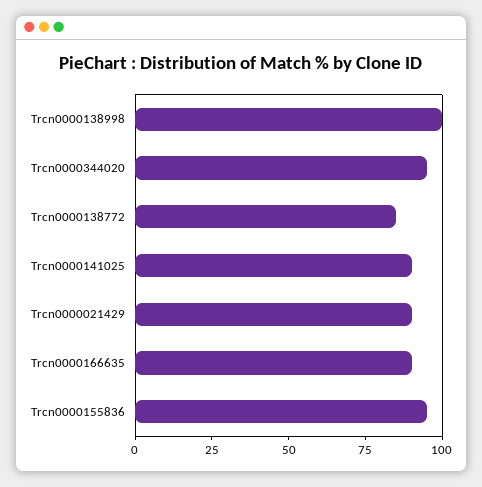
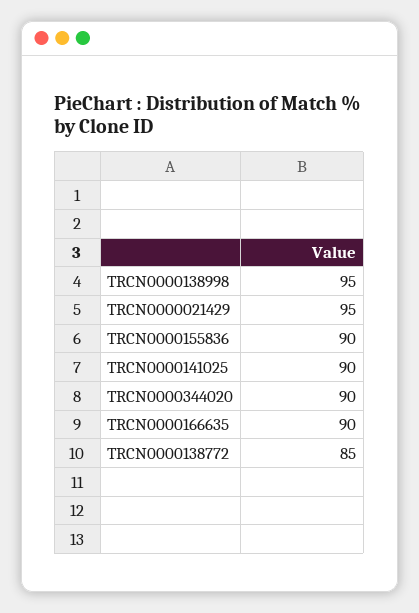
Trcn0000138998: 100 -> 95
Trcn0000344020: 95 -> 90
Trcn0000021429: 90 -> 95
Trcn0000155836: 95 -> 90

